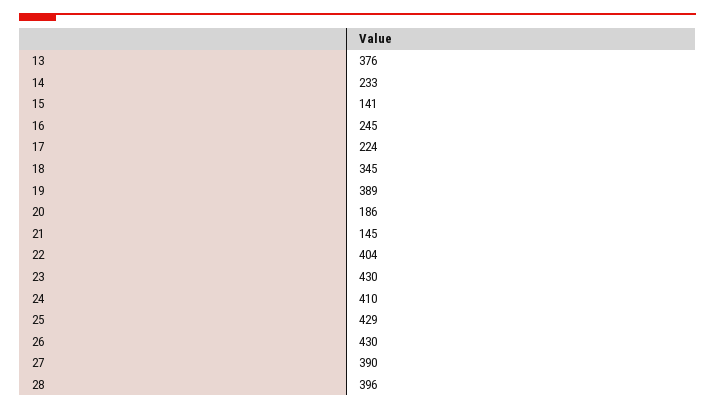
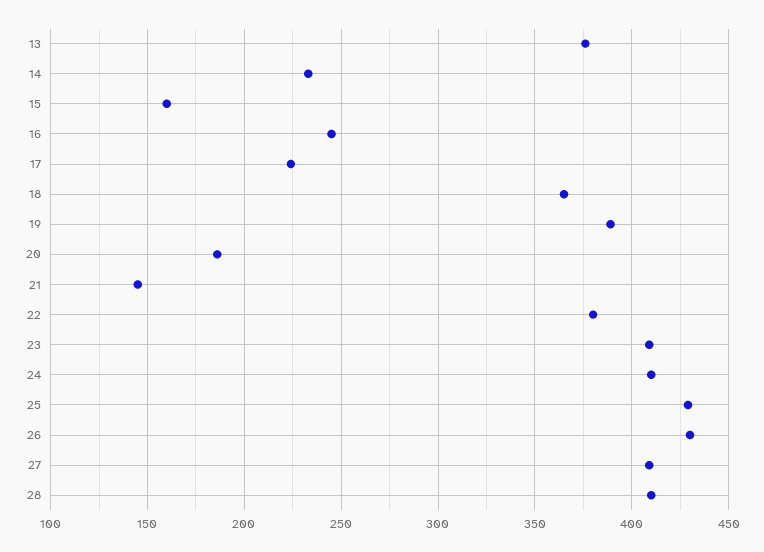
15: 141 -> 160
18: 345 -> 365
22: 404 -> 380
23: 430 -> 410
27: 390 -> 410
28: 396 -> 410

